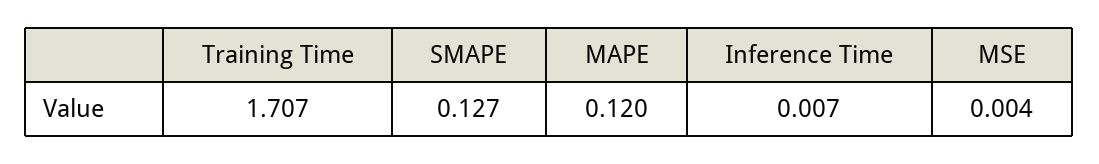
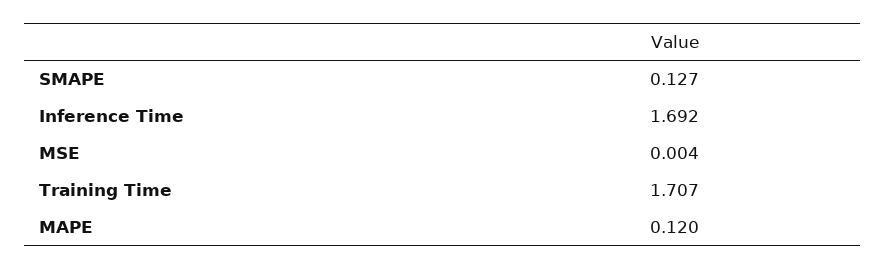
Inference Time: 0.007 -> 1.692

